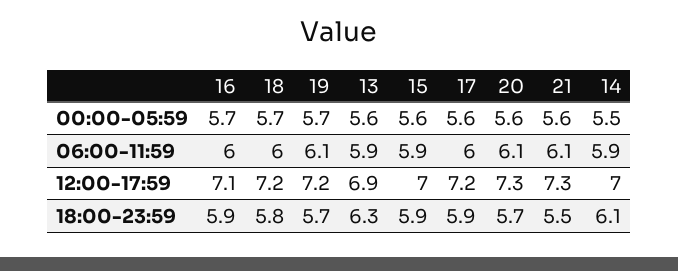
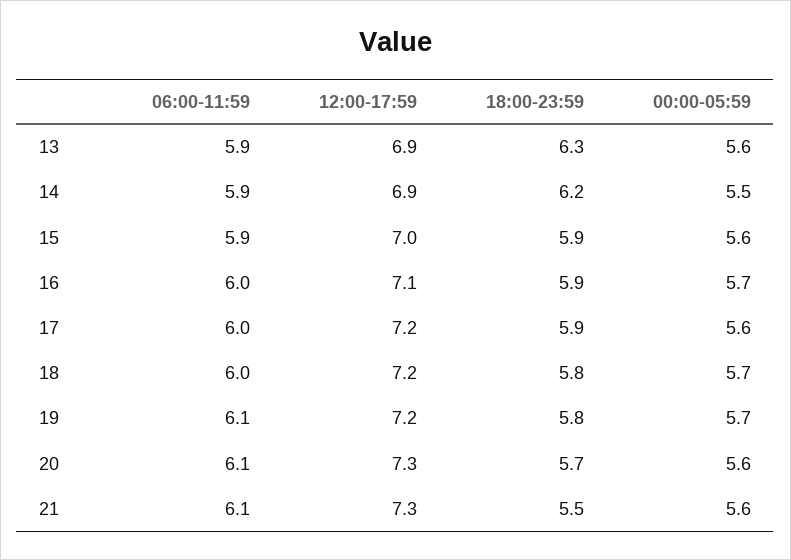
14, 12:00-17:59: 7 -> 6.9
19, 18:00-23:59: 5.7 -> 5.8
14, 18:00-23:59: 6.1 -> 6.2

